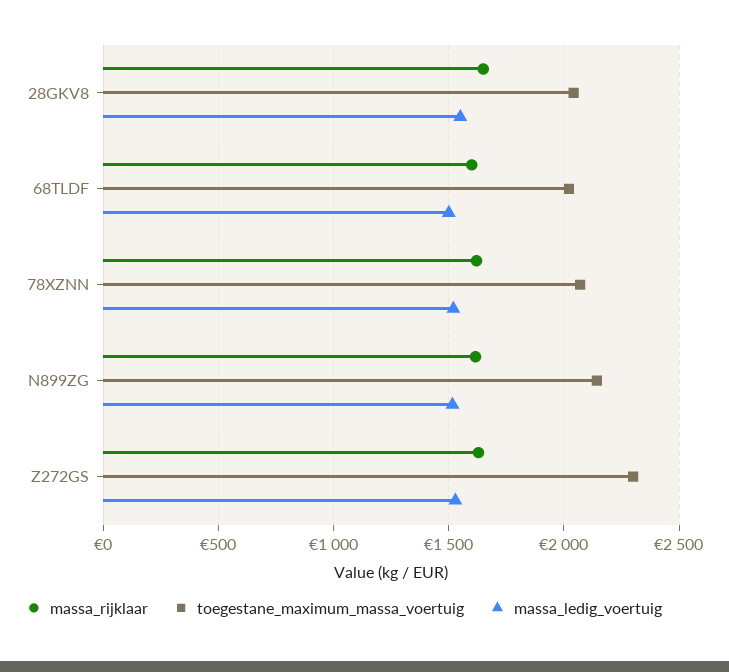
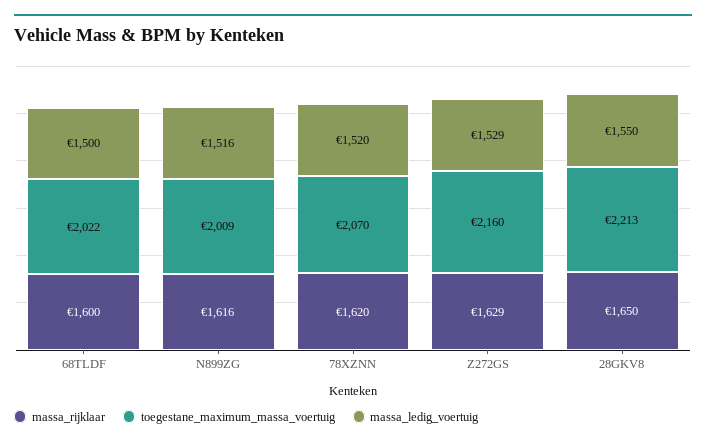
toegestane_maximum_massa_voertuig, 28GKV8: 2050 -> 2213
toegestane_maximum_massa_voertuig, N899ZG: 2150 -> 2009
toegestane_maximum_massa_voertuig, Z272GS: 2300 -> 2160

